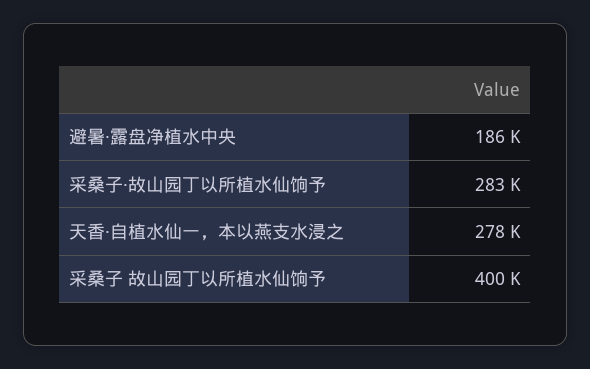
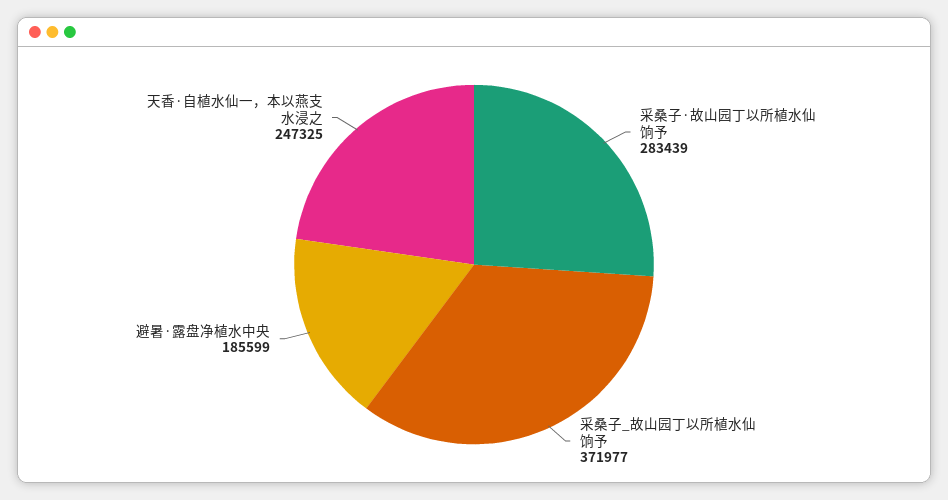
天香·自植水仙一，本以燕支水浸之: 278000 -> 247325
采桑子 故山园丁以所植水仙饷予: 400000 -> 371977

